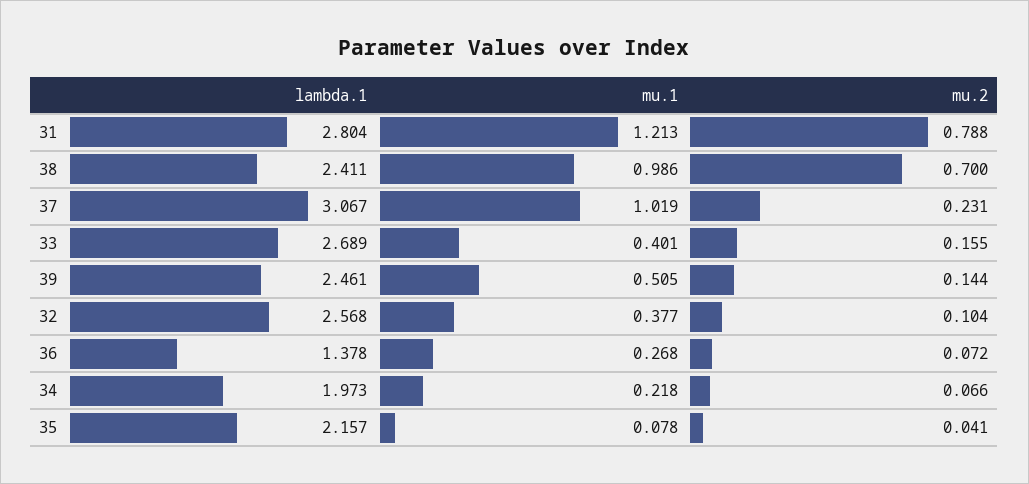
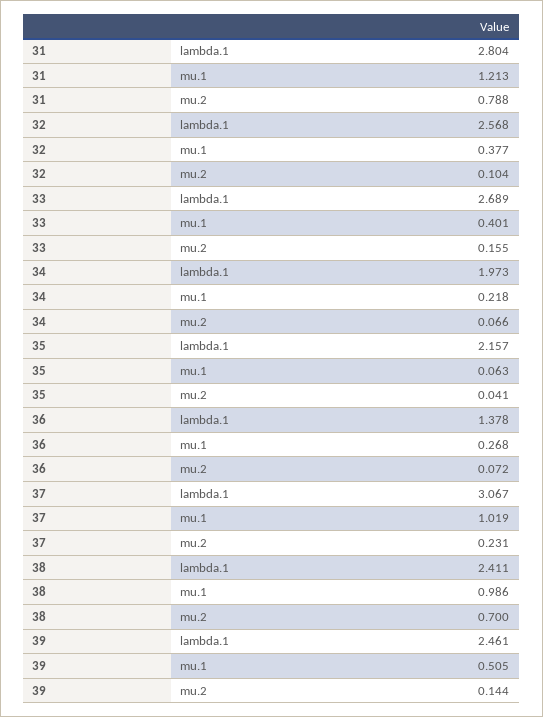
mu.1, 35: 0.078 -> 0.063

